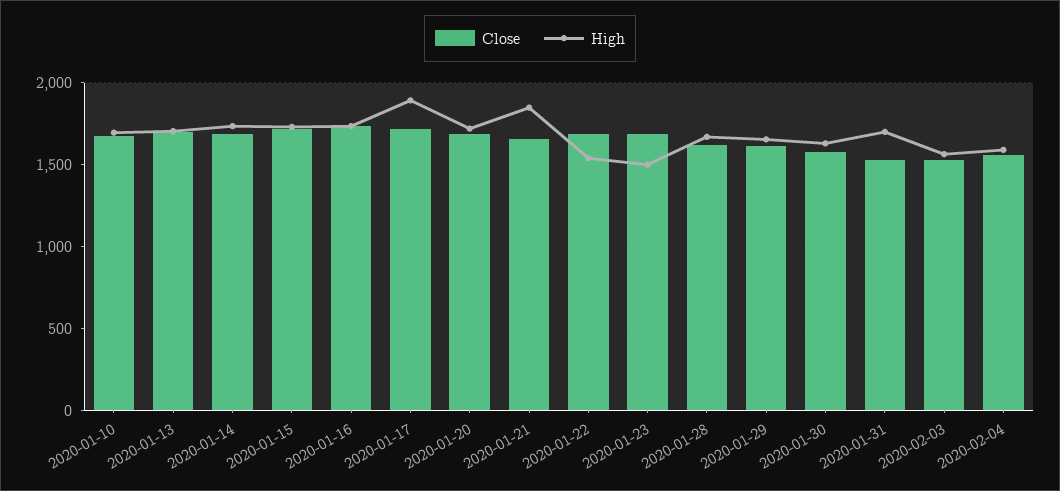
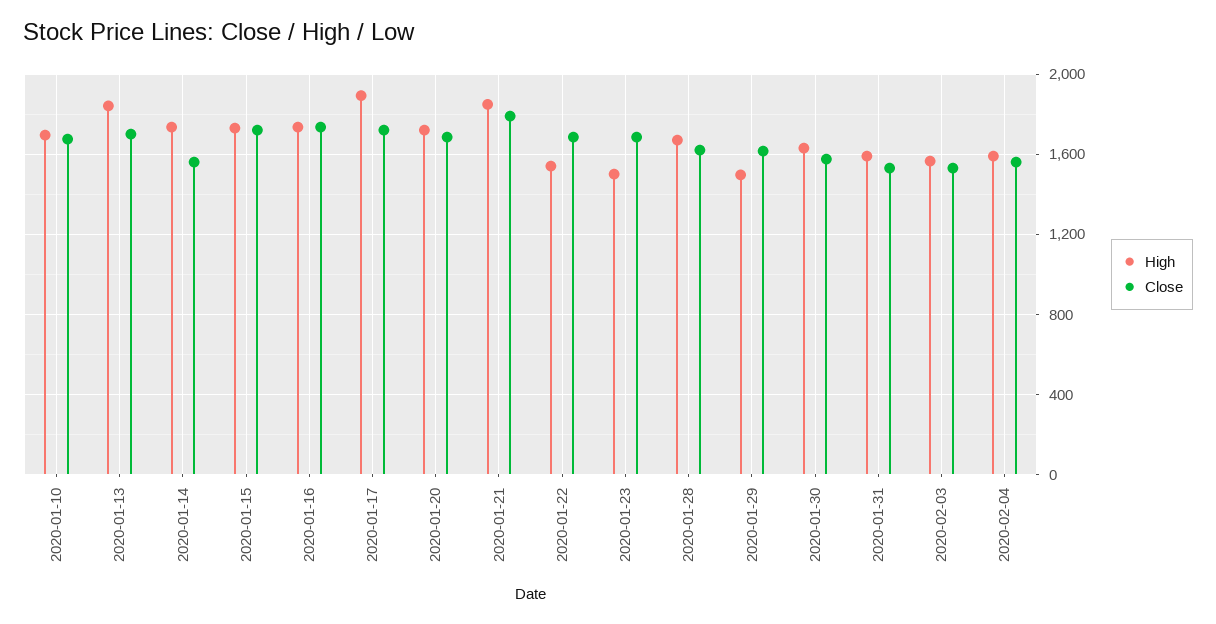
High, 2020-01-13: 1700 -> 1850
Close, 2020-01-14: 1700 -> 1550
Close, 2020-01-21: 1650 -> 1800
High, 2020-01-29: 1650 -> 1500
High, 2020-01-31: 1700 -> 1600

